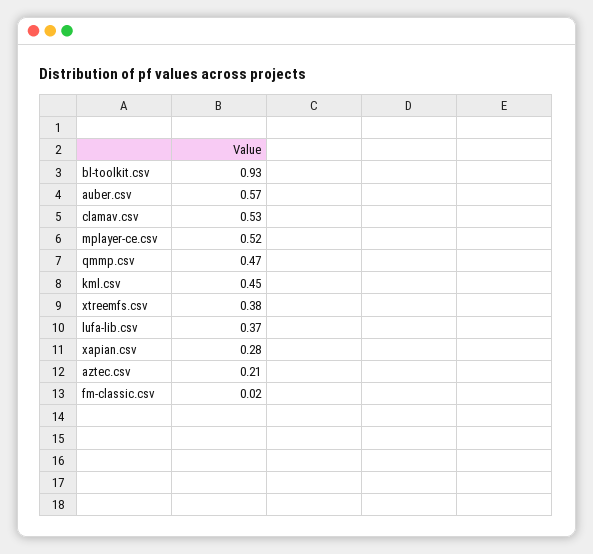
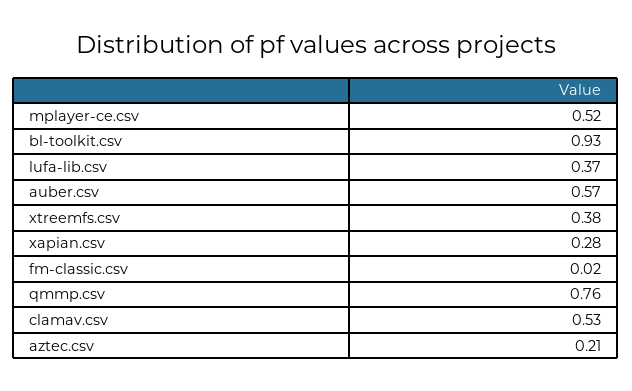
qmmp.csv: 0.47 -> 0.76
kml.csv: 0.45 -> none

